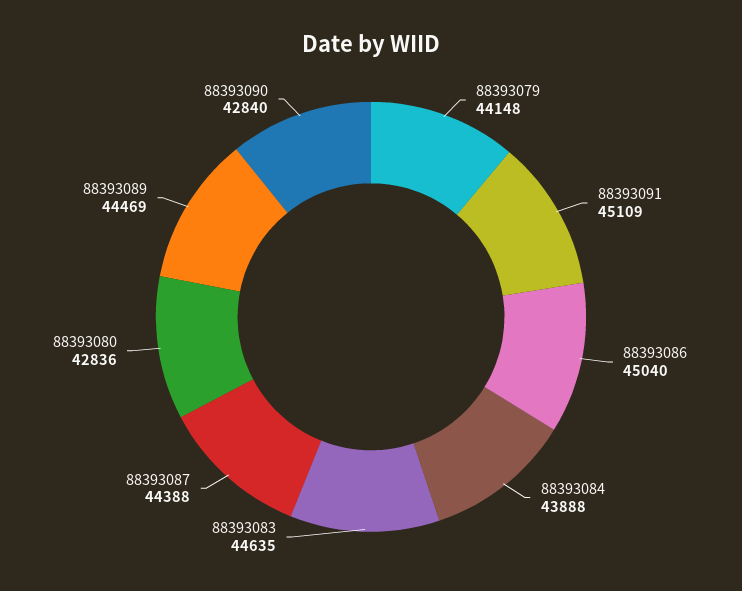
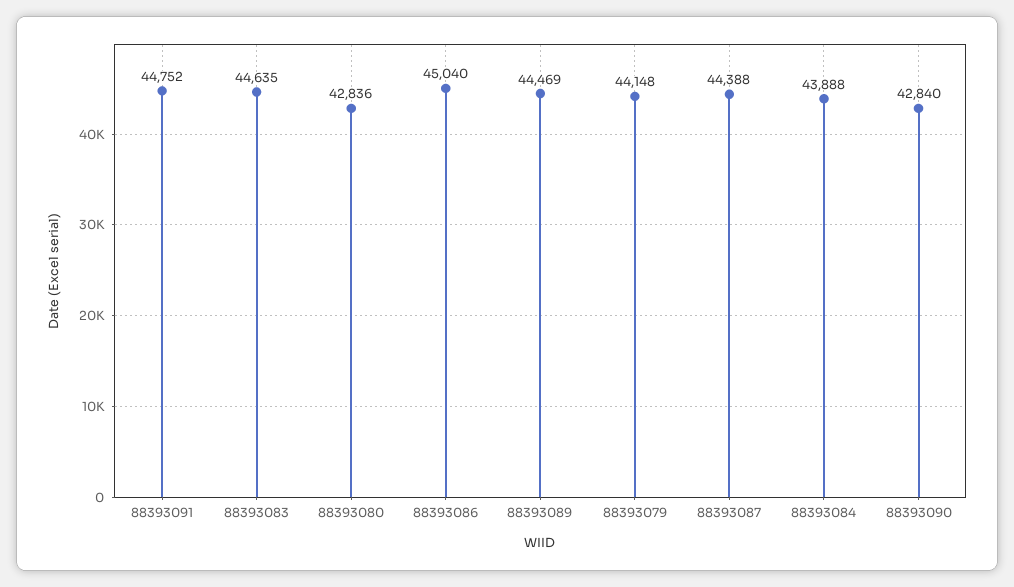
88393091: 45109 -> 44752

